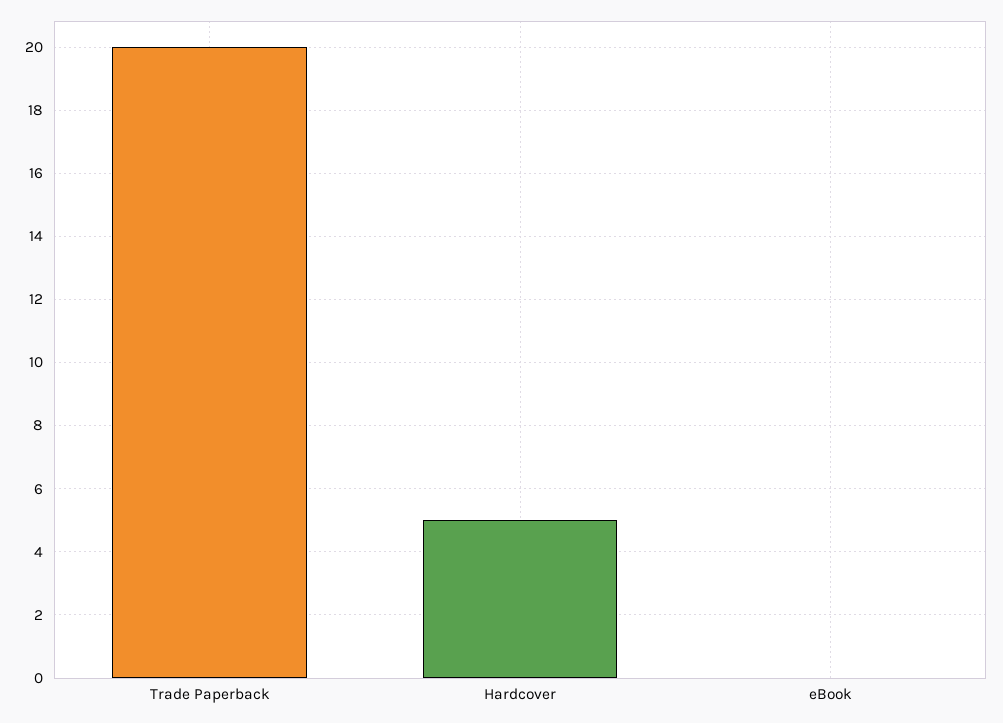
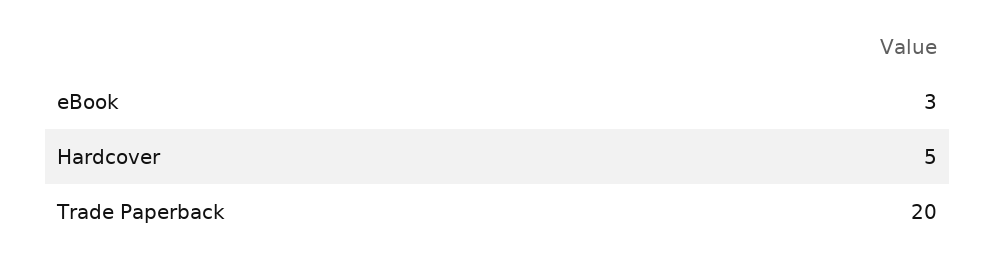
eBook: 0 -> 3

